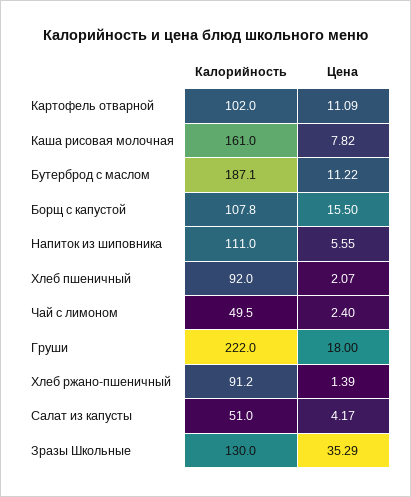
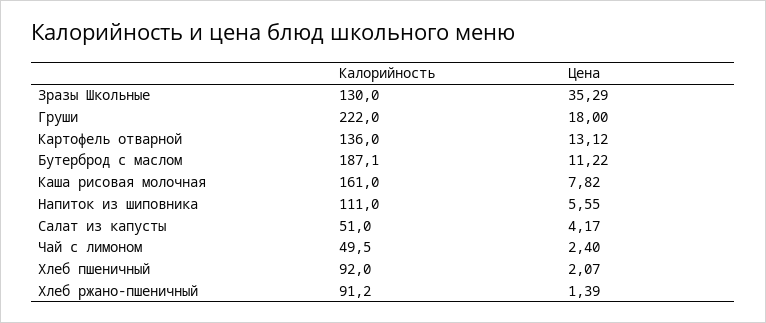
Калорийность, Картофель отварной: 102 -> 136
Цена, Картофель отварной: 11.09 -> 13.12
Калорийность, Борщ с капустой: 107.8 -> none
Цена, Борщ с капустой: 15.5 -> none

